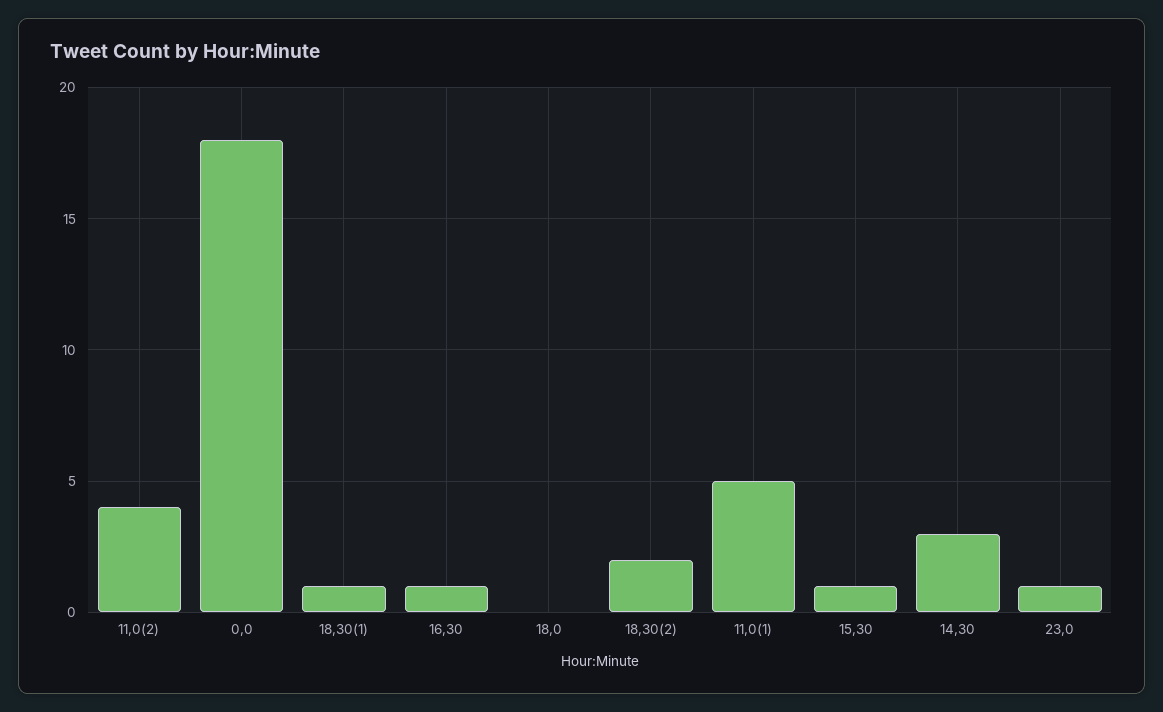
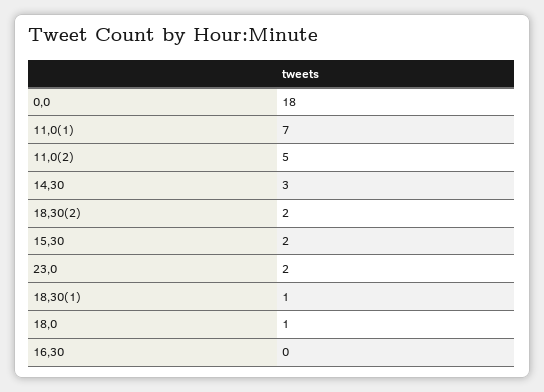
11,0(2): 4 -> 5
16,30: 1 -> 0
18,0: 0 -> 1
11,0(1): 5 -> 7
15,30: 1 -> 2
23,0: 1 -> 2

